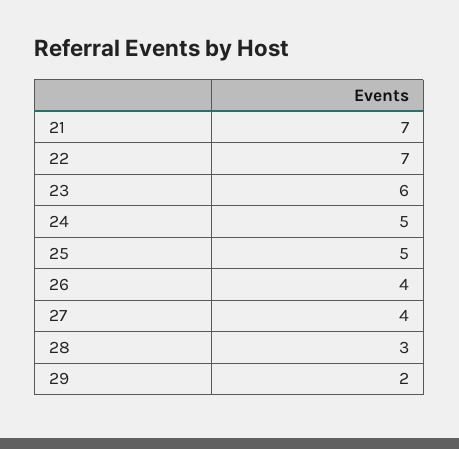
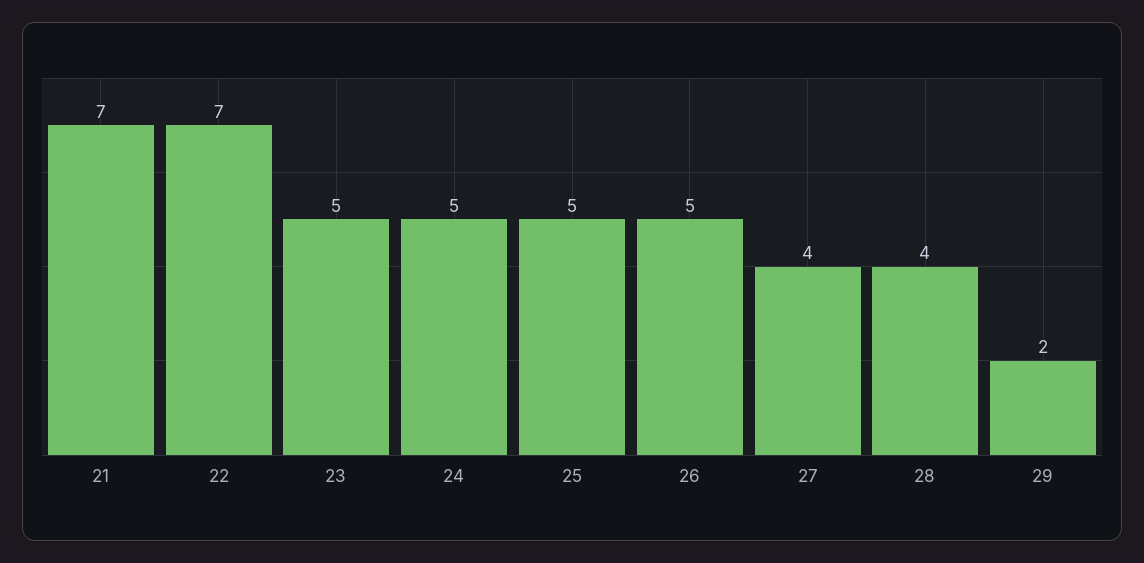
23: 6 -> 5
26: 4 -> 5
28: 3 -> 4

